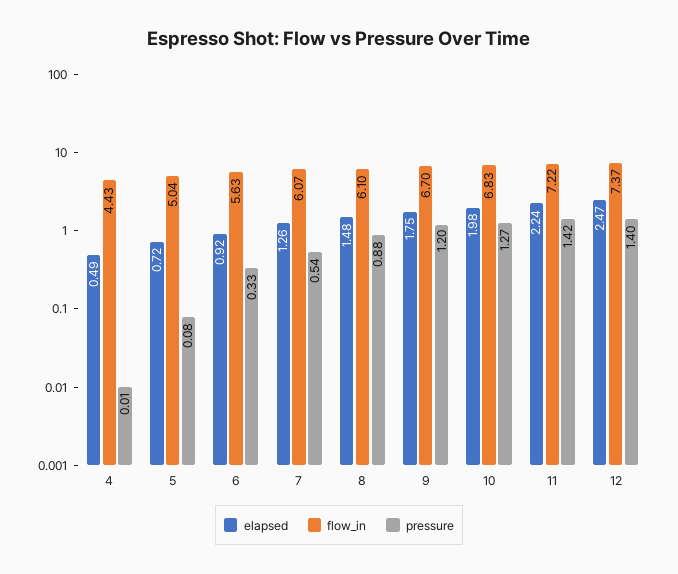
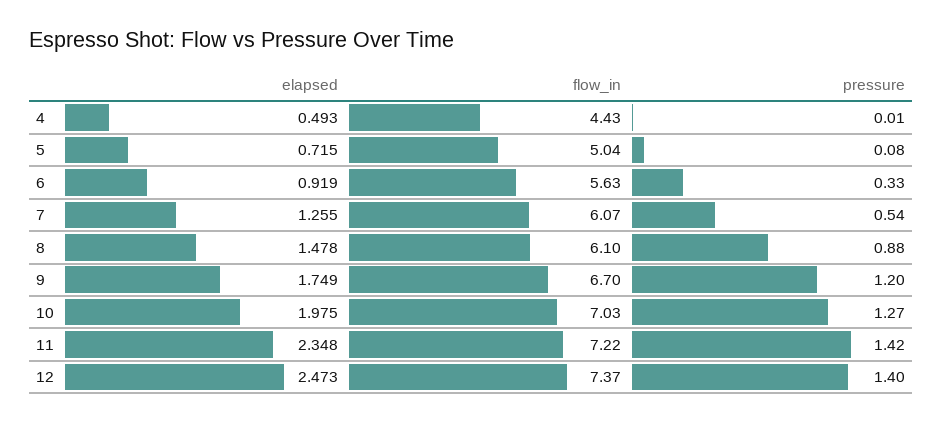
flow_in, 10: 6.83 -> 7.03
elapsed, 11: 2.24 -> 2.348

